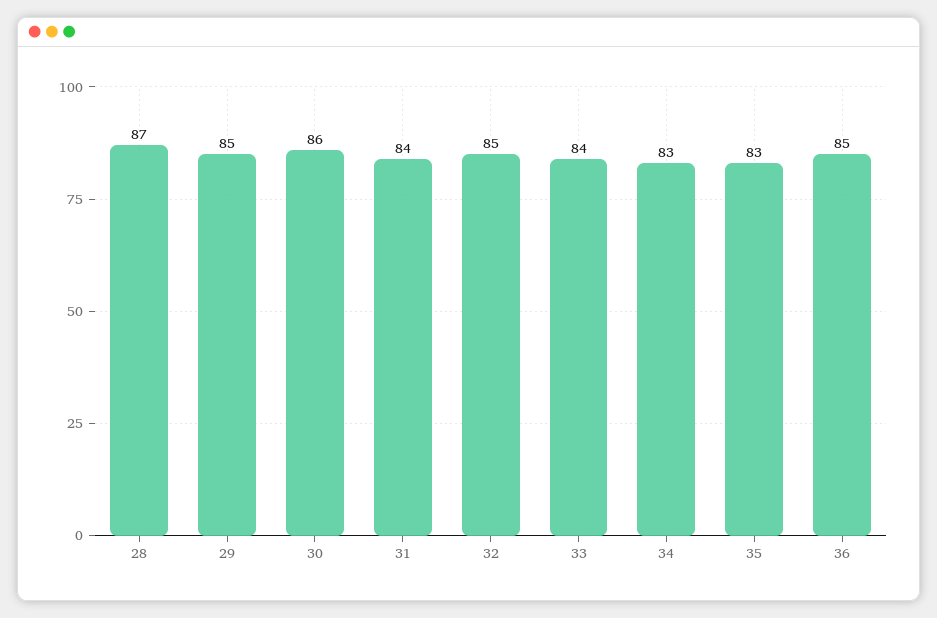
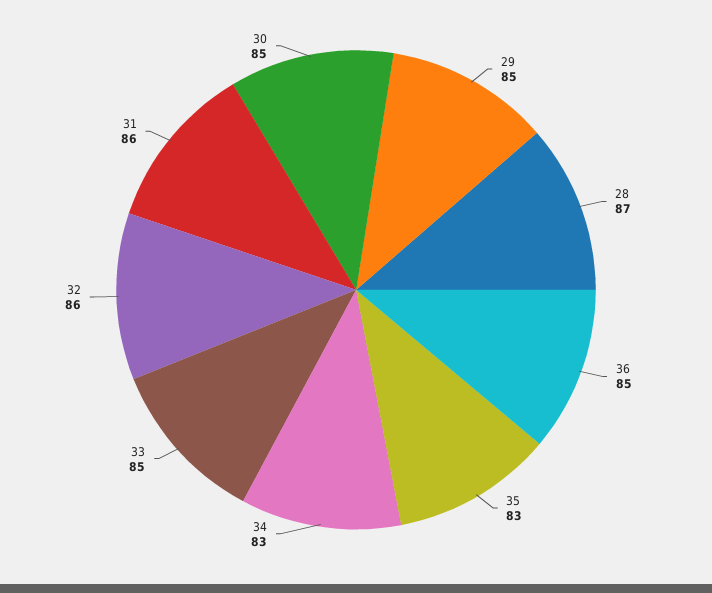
30: 86 -> 85
31: 84 -> 86
32: 85 -> 86
33: 84 -> 85

